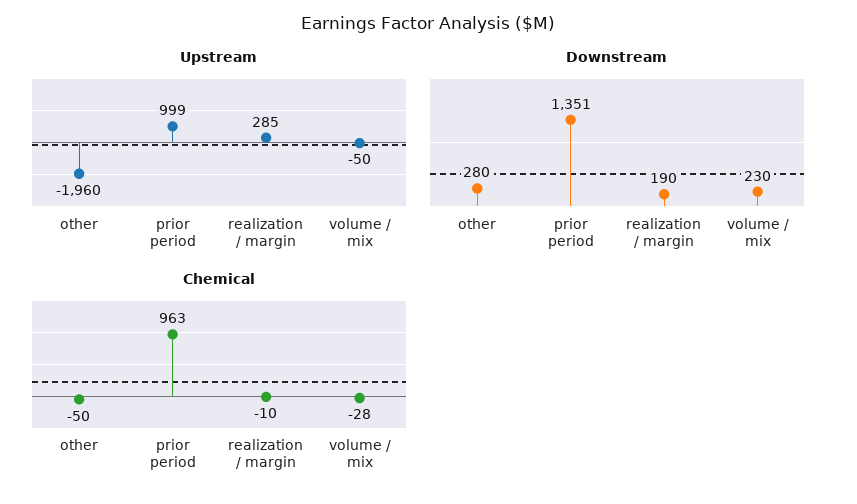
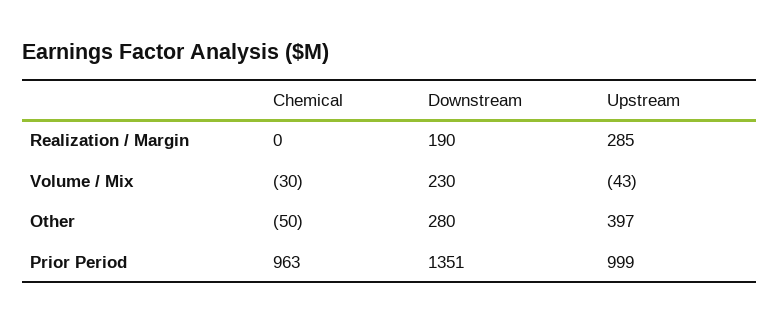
Upstream, other: -1960 -> 397
Upstream, volume / mix: -50 -> -43
Chemical, realization / margin: -10 -> 0
Chemical, volume / mix: -28 -> -30

